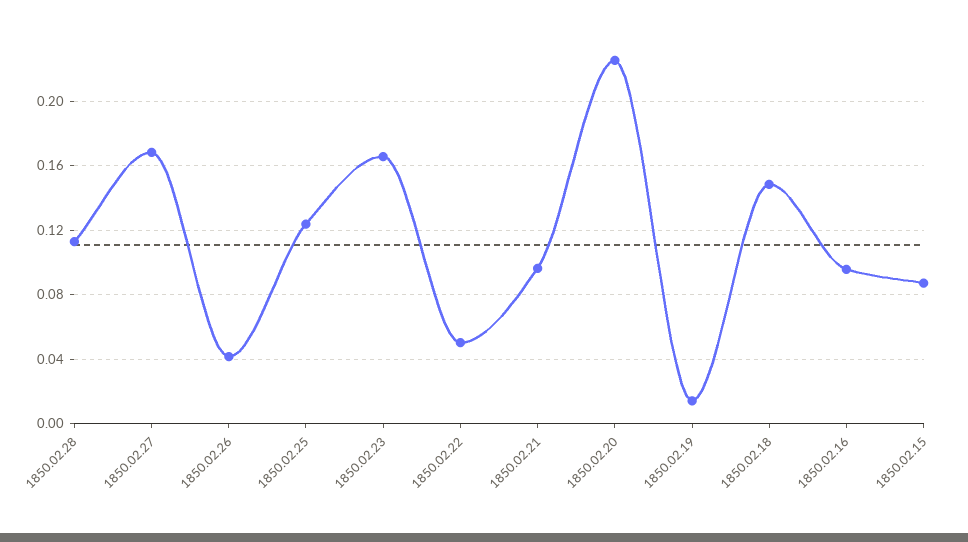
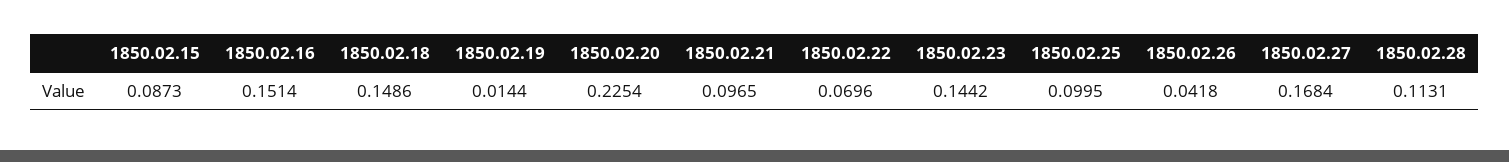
1850.02.25: 0.125 -> 0.0995
1850.02.23: 0.165 -> 0.1442
1850.02.22: 0.05 -> 0.0696
1850.02.16: 0.095 -> 0.1514

